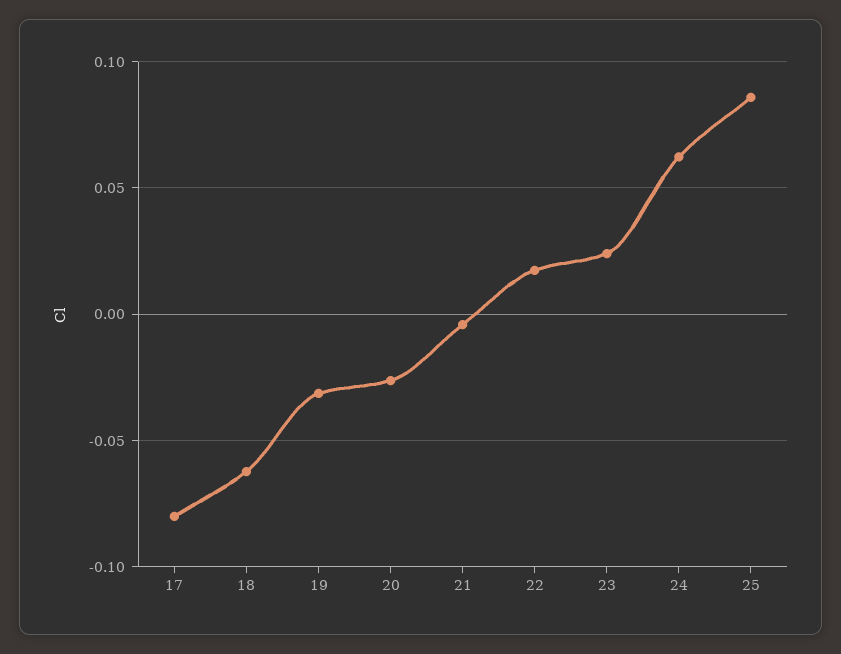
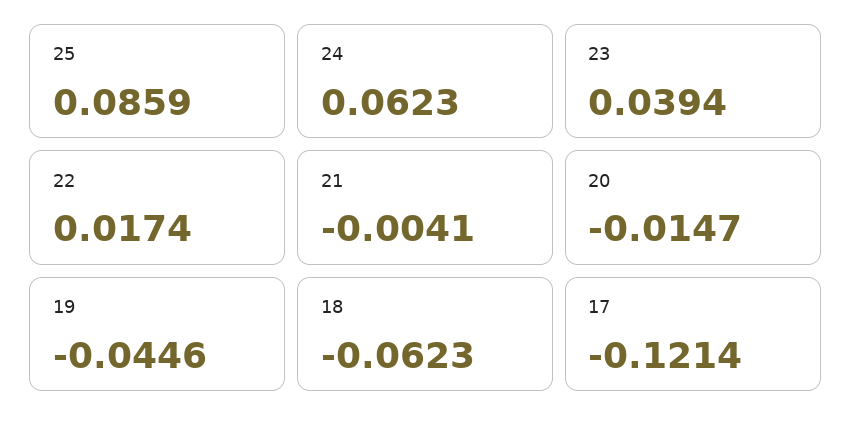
17: -0.08 -> -0.1214
19: -0.03 -> -0.0446
20: -0.025 -> -0.0147
23: 0.025 -> 0.0394

